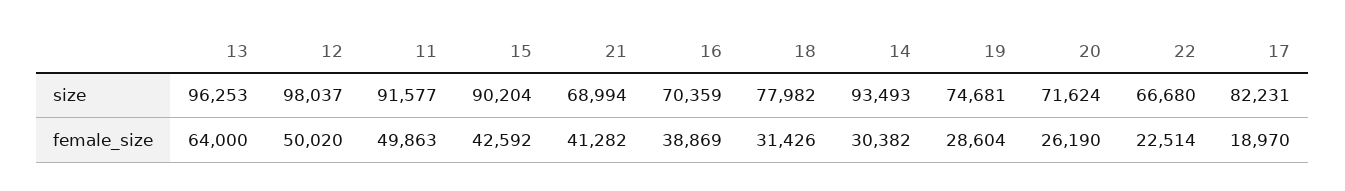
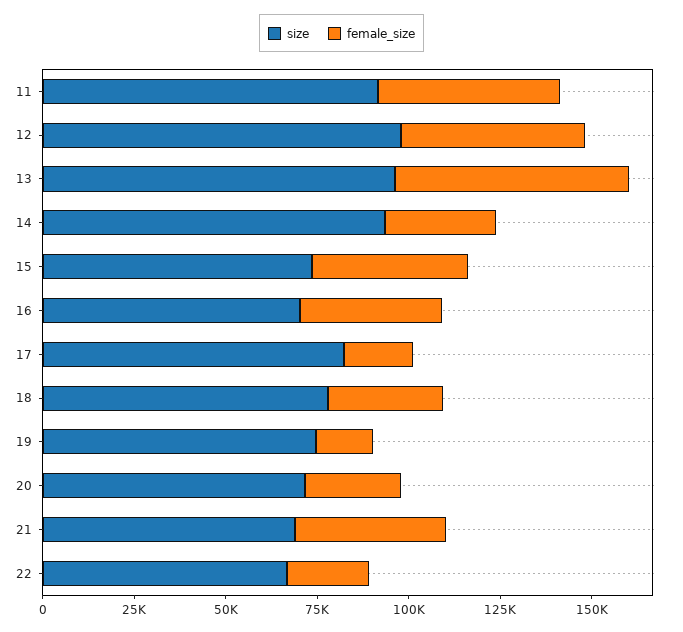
size, 15: 90204 -> 75000
female_size, 19: 28604 -> 15000

